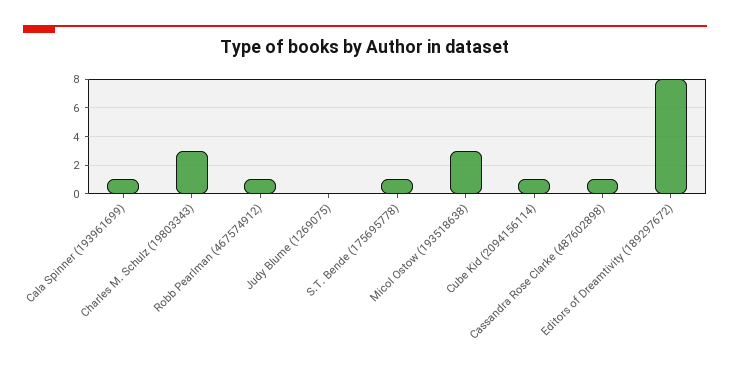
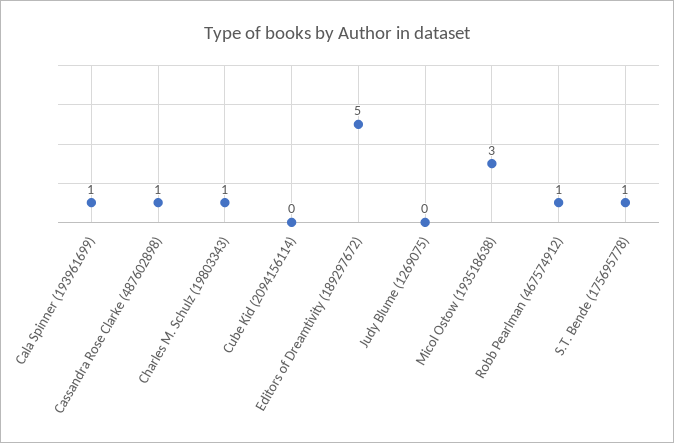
Charles M. Schulz (19803343): 3 -> 1
Cube Kid (2094156114): 1 -> 0
Editors of Dreamtivity (189297672): 8 -> 5

